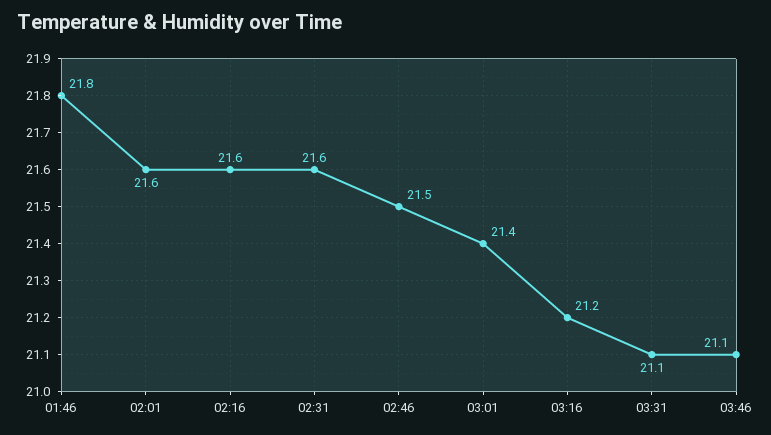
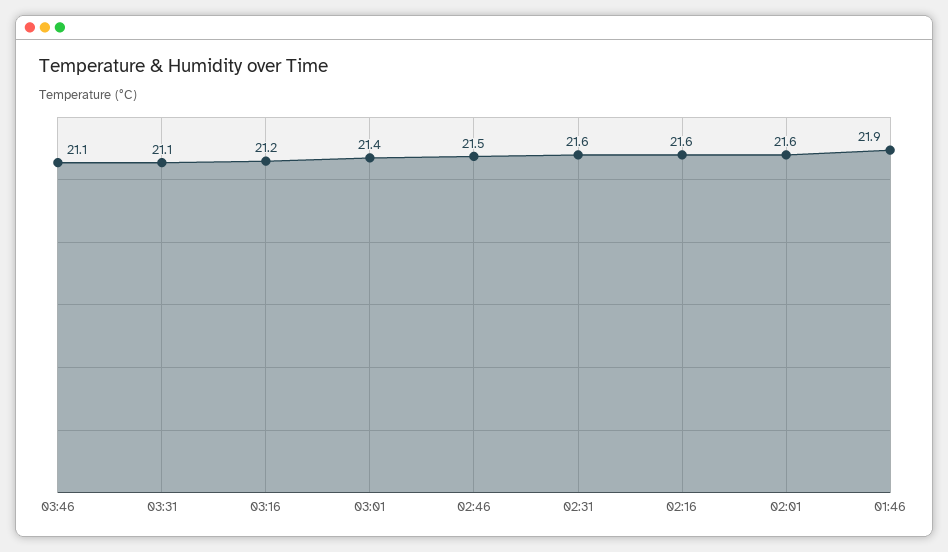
01:46: 21.8 -> 21.9

